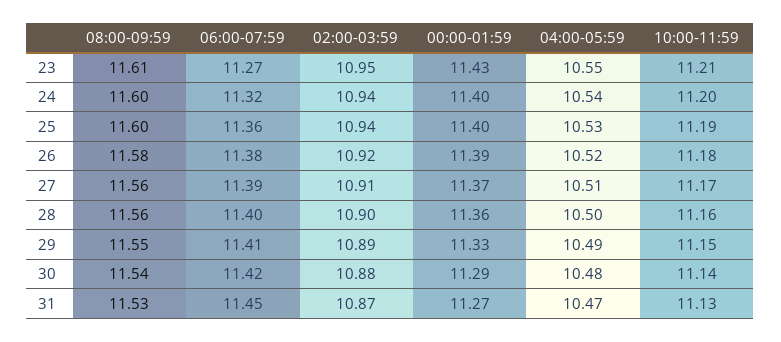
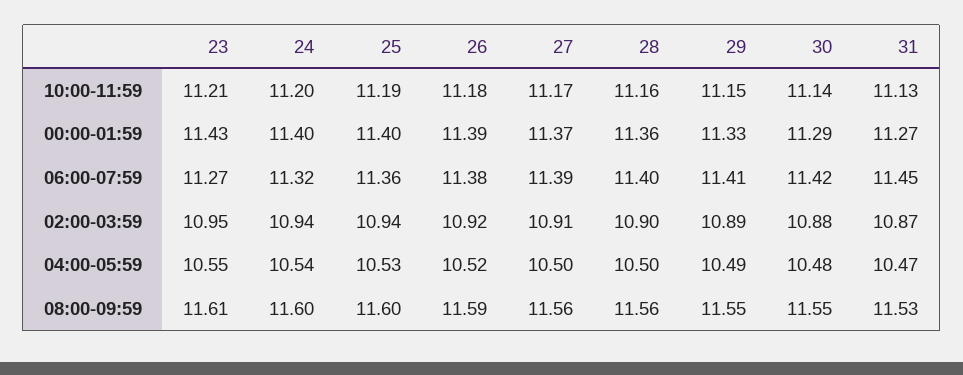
08:00-09:59, 26: 11.58 -> 11.59
04:00-05:59, 27: 10.51 -> 10.5
08:00-09:59, 30: 11.54 -> 11.55

